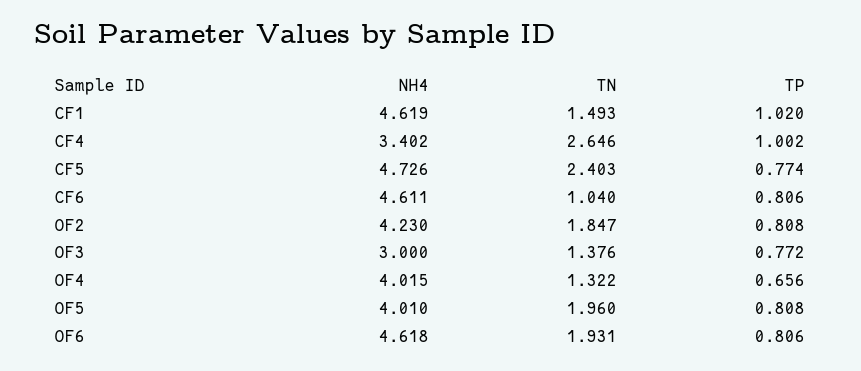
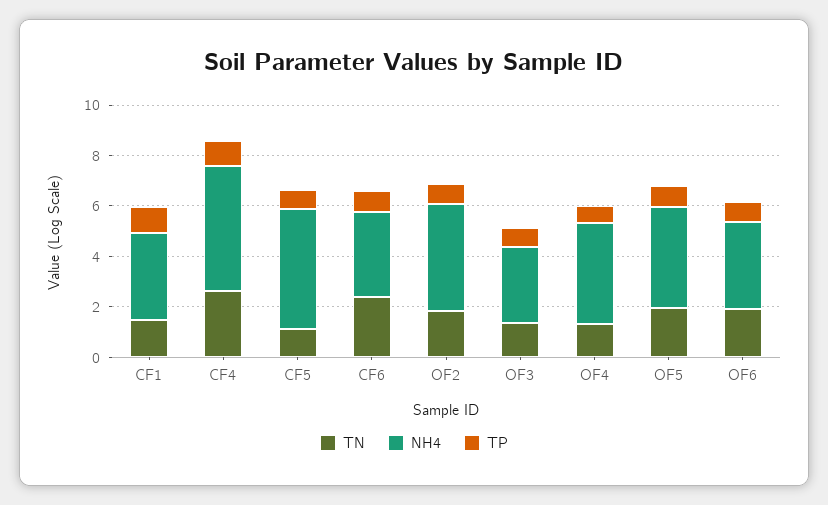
NH4, CF1: 4.619 -> 3.5
NH4, CF4: 3.402 -> 5
TN, CF5: 2.403 -> 1
NH4, CF6: 4.611 -> 3.5
TN, CF6: 1.04 -> 2.5
NH4, OF6: 4.618 -> 3.5

